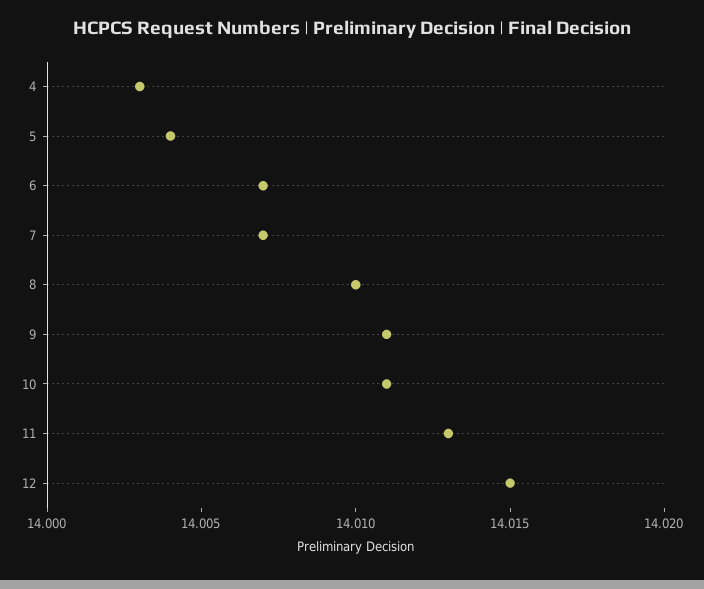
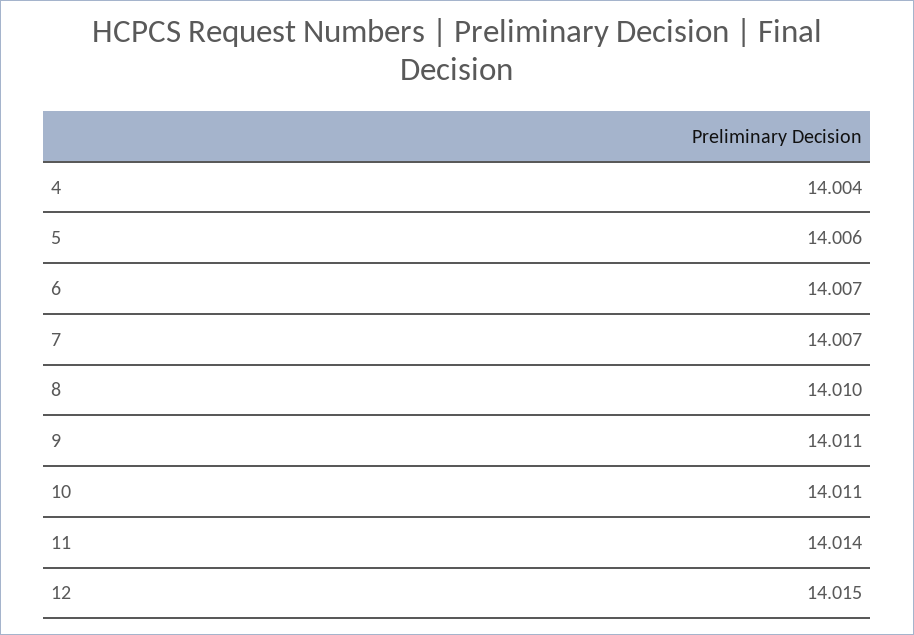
4: 14.003 -> 14.004
5: 14.004 -> 14.006
11: 14.013 -> 14.014

